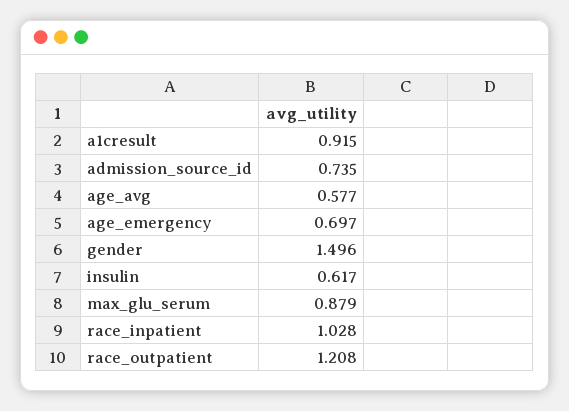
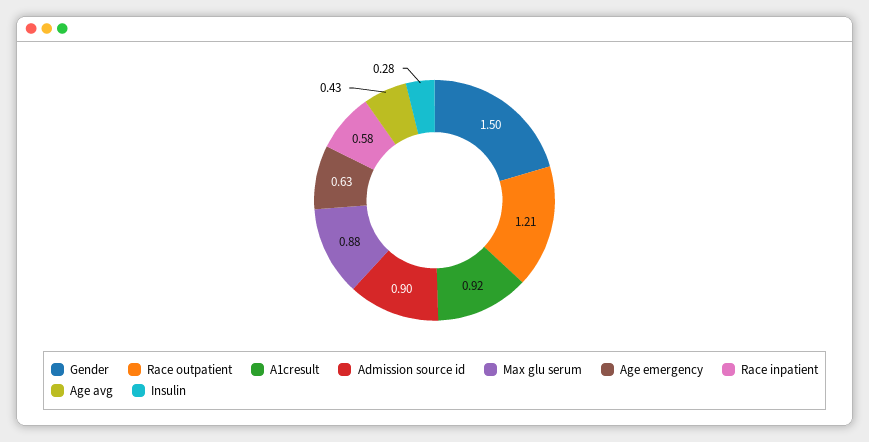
admission_source_id: 0.735 -> 0.9
age_avg: 0.577 -> 0.43
age_emergency: 0.697 -> 0.63
insulin: 0.617 -> 0.28
race_inpatient: 1.028 -> 0.58

